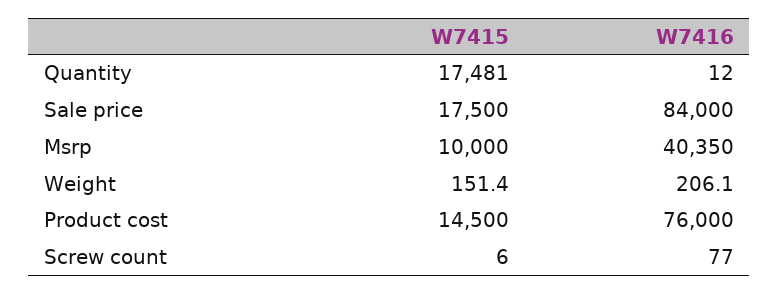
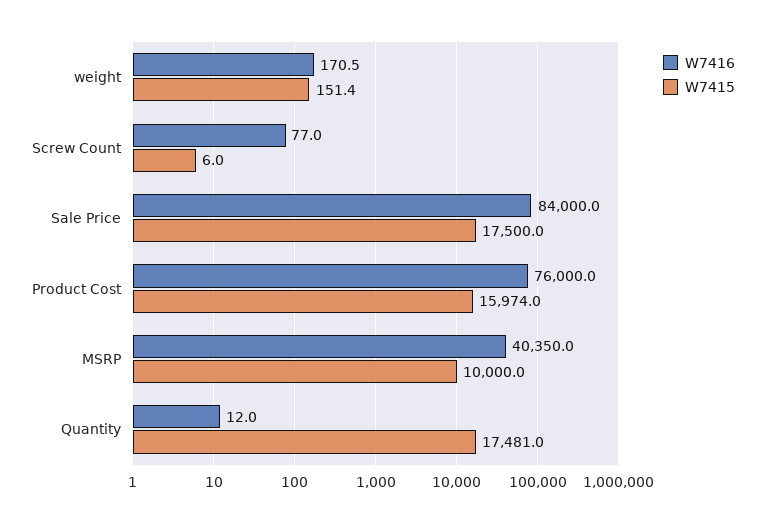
W7416, Weight: 206.1 -> 170.5
W7415, Product cost: 14500 -> 15974

